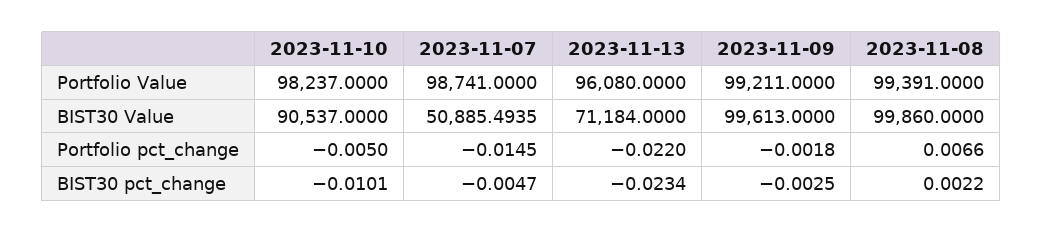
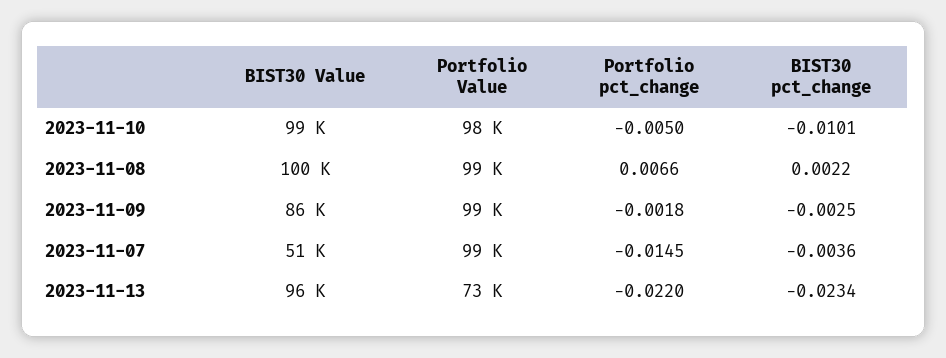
2023-11-13, Portfolio Value: 96080 -> 73000
2023-11-10, BIST30 Value: 90537 -> 99000
2023-11-13, BIST30 Value: 71184 -> 96000
2023-11-09, BIST30 Value: 99613 -> 86000
2023-11-07, BIST30 pct_change: -0.0047 -> -0.0036

